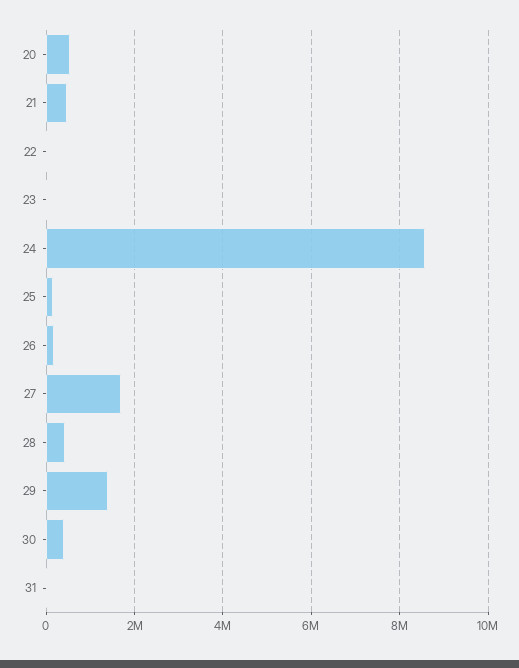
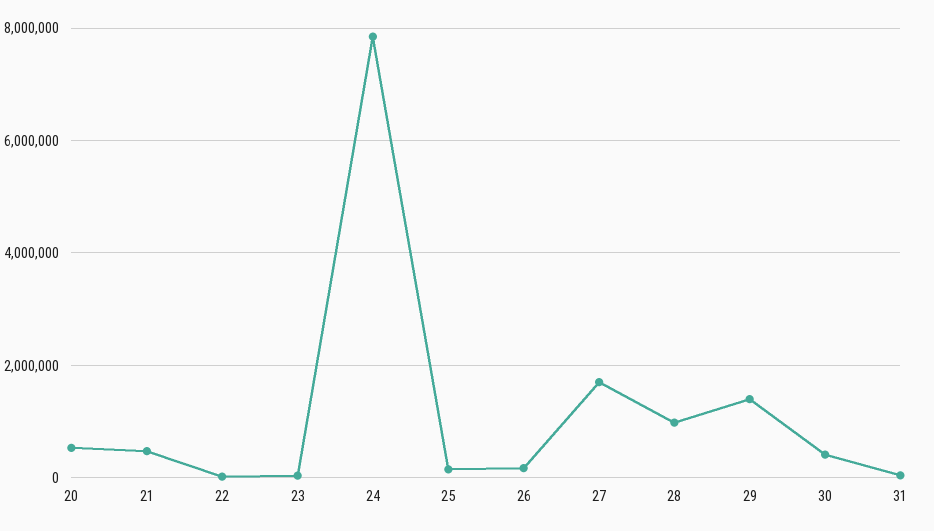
24: 8600000 -> 7800000
28: 400000 -> 1000000

